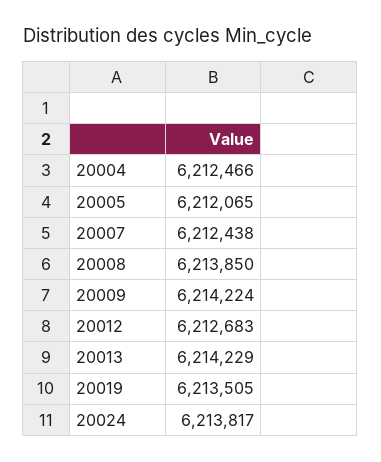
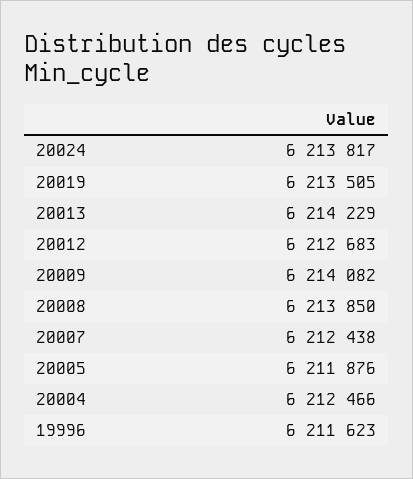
20005: 6212065 -> 6211876
20009: 6214224 -> 6214082
19996: none -> 6211623

